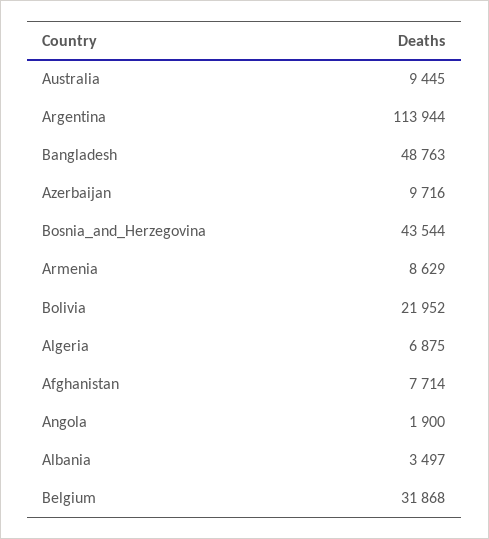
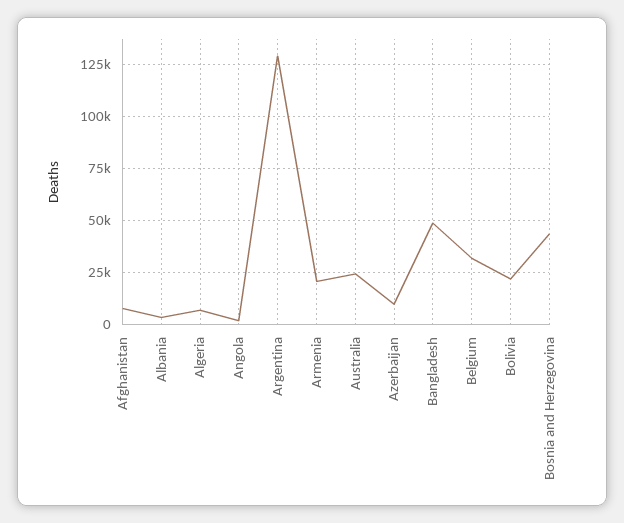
Australia: 9445 -> 25000
Argentina: 113944 -> 130000
Armenia: 8629 -> 20000

